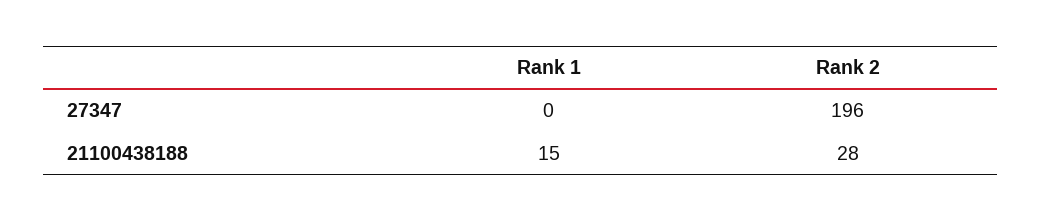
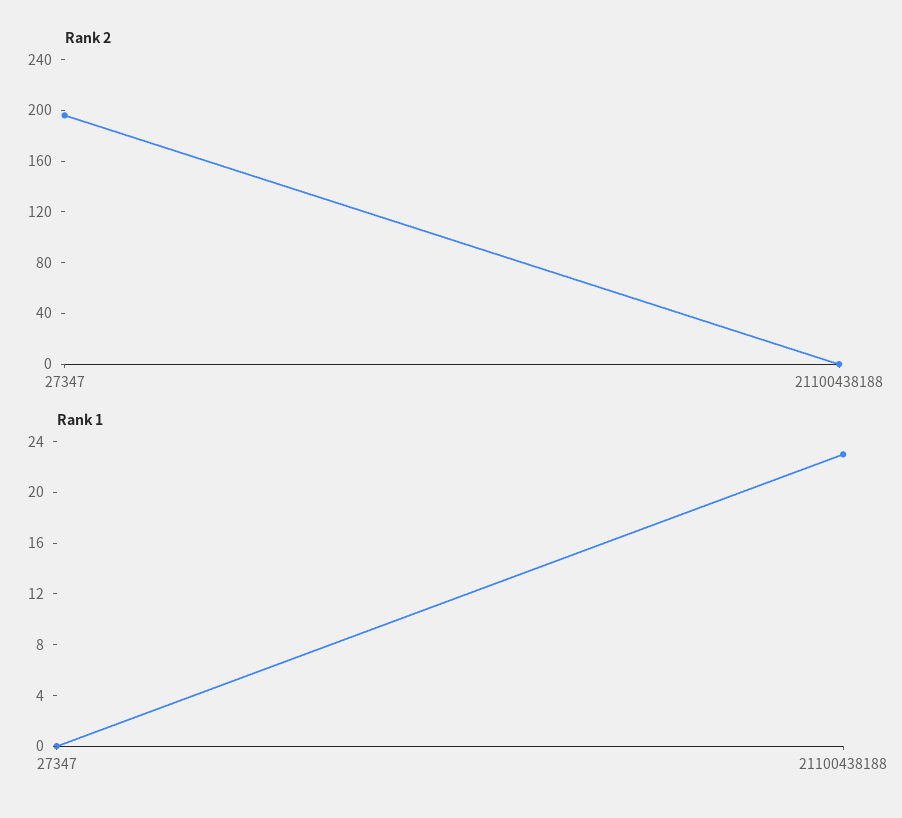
Rank 1, 21100438188: 15 -> 23
Rank 2, 21100438188: 28 -> 0

